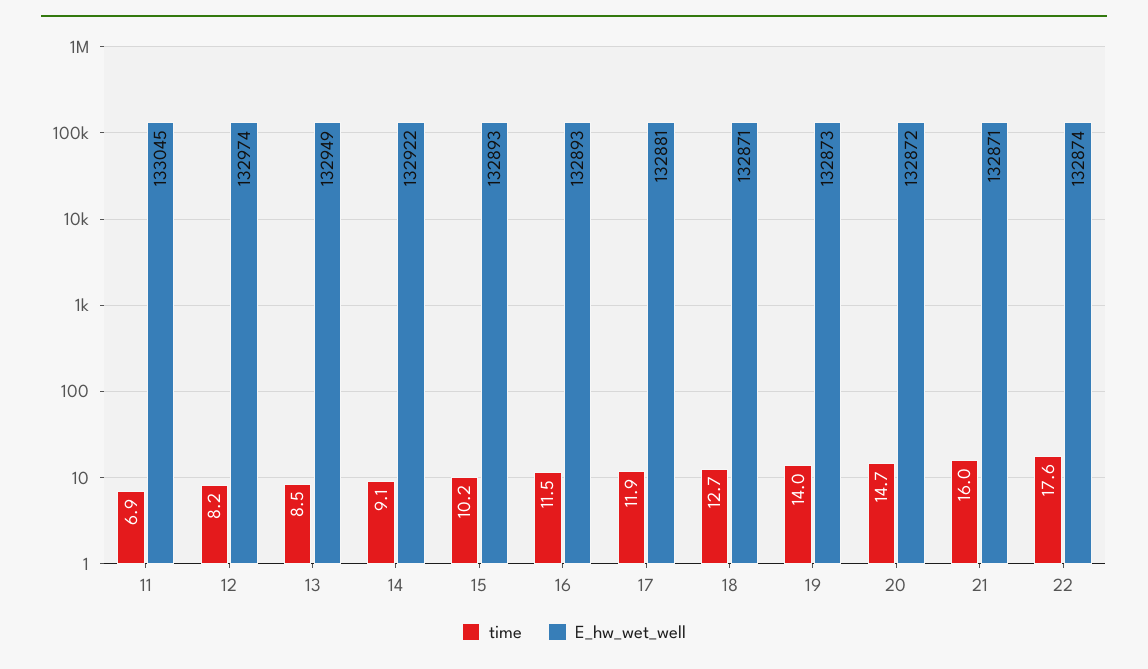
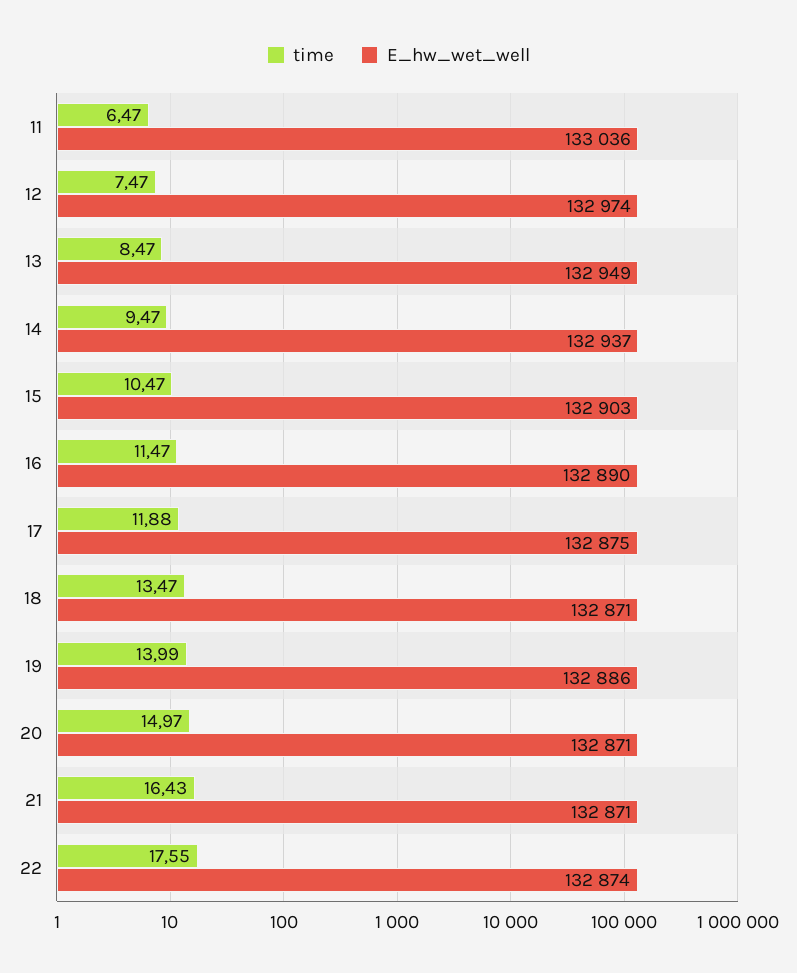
time, 11: 6.9 -> 6.47
E_hw_wet_well, 11: 133045 -> 133036
time, 12: 8.2 -> 7.47
time, 14: 9.1 -> 9.47
E_hw_wet_well, 14: 132922 -> 132937
time, 15: 10.2 -> 10.47
E_hw_wet_well, 15: 132893 -> 132903
E_hw_wet_well, 16: 132893 -> 132890
E_hw_wet_well, 17: 132881 -> 132875
time, 18: 12.7 -> 13.47
E_hw_wet_well, 19: 132873 -> 132886
time, 20: 14.7 -> 14.97
E_hw_wet_well, 20: 132872 -> 132871
time, 21: 16 -> 16.43

